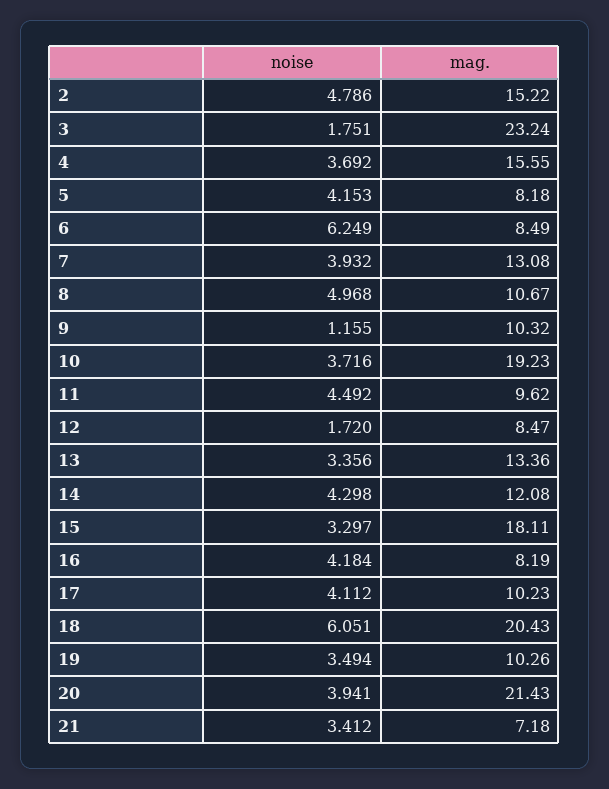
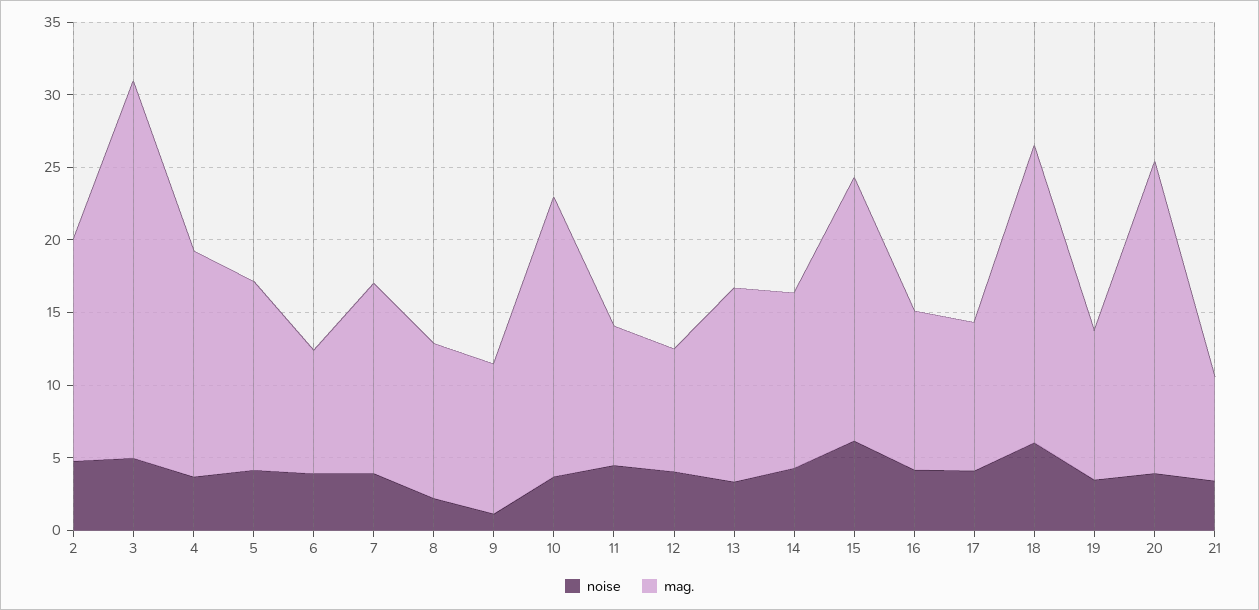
noise, 3: 1.751 -> 5
mag., 3: 23.24 -> 26
mag., 5: 8.18 -> 13
noise, 6: 6.249 -> 4
noise, 8: 4.968 -> 2
noise, 12: 1.72 -> 4
noise, 15: 3.297 -> 6
mag., 16: 8.19 -> 11

